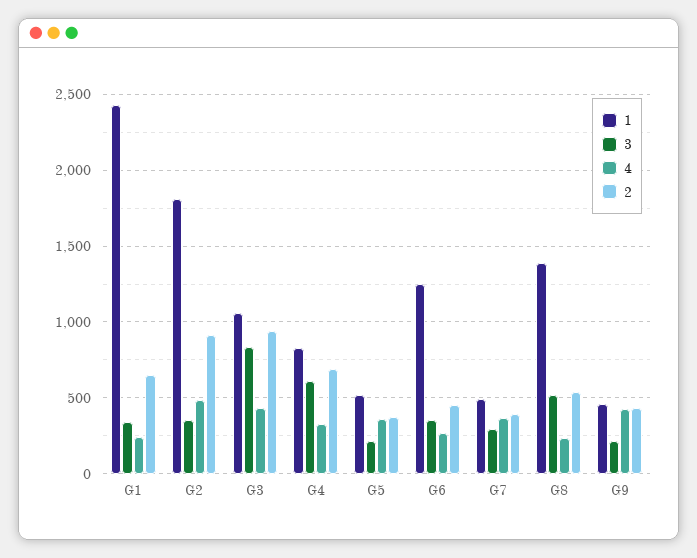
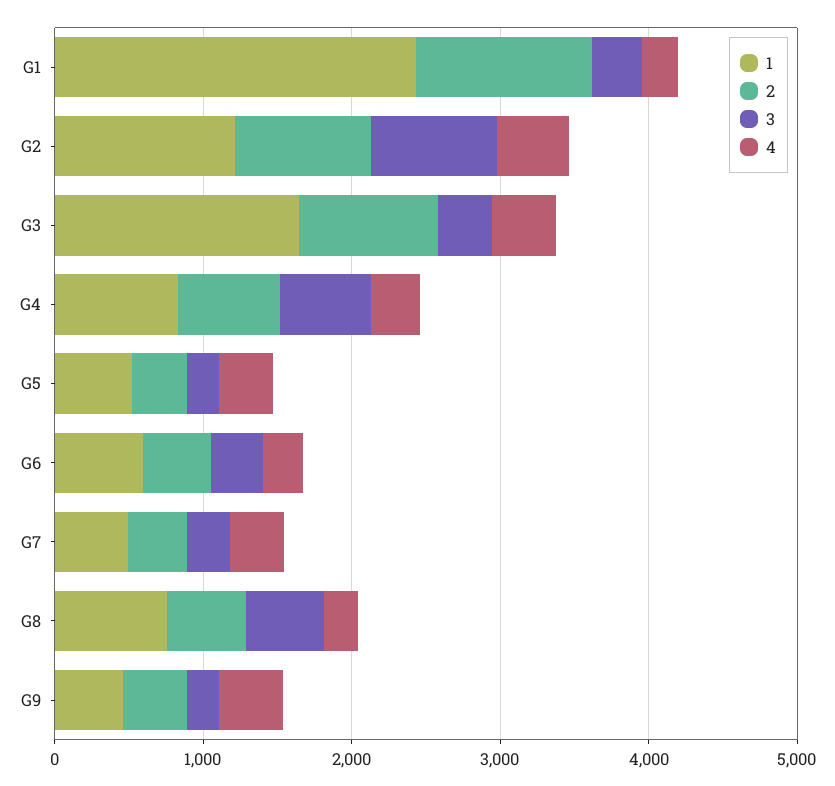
2, G1: 650 -> 1200
1, G2: 1800 -> 1200
3, G2: 350 -> 800
1, G3: 1050 -> 1600
3, G3: 850 -> 400
1, G6: 1250 -> 600
1, G8: 1400 -> 800

